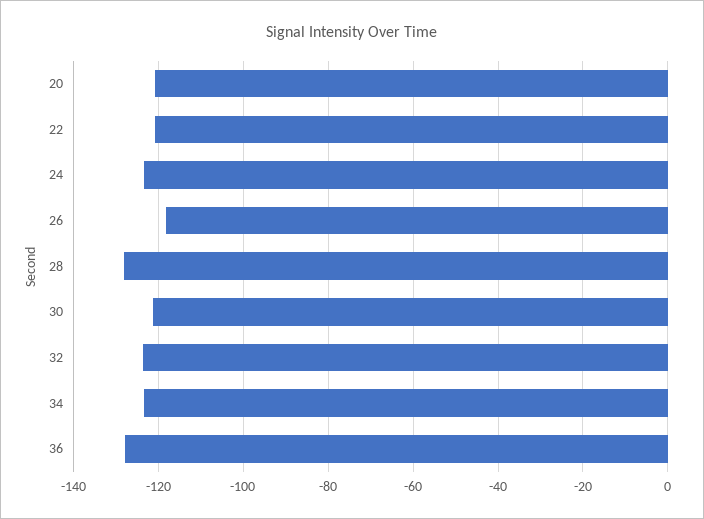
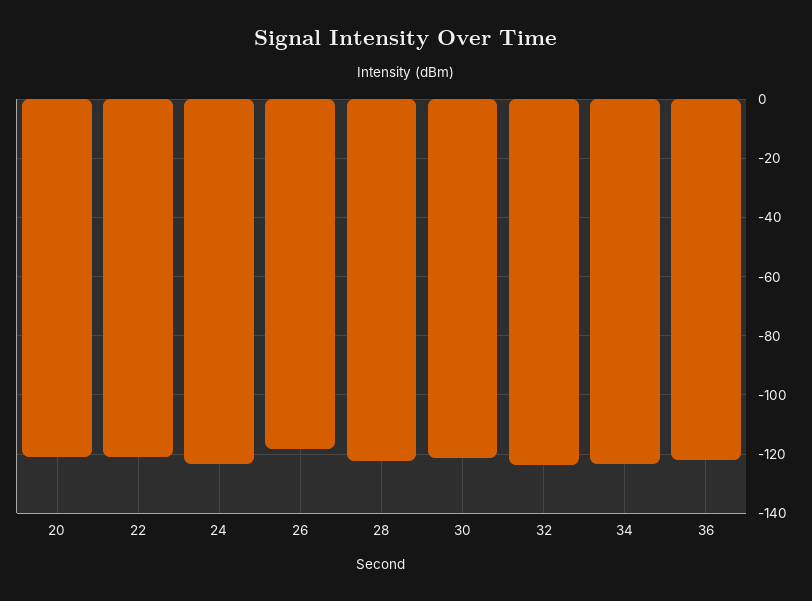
28: -128 -> -122.5
36: -128 -> -122.5

